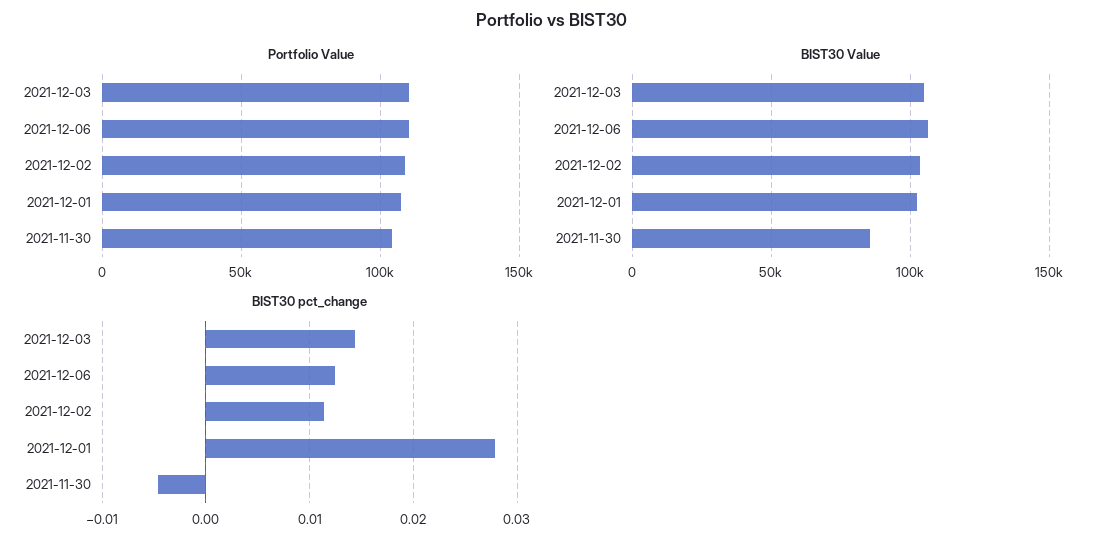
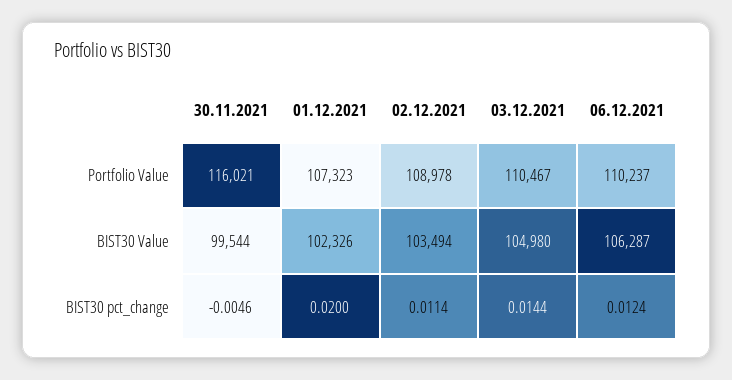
Portfolio Value, 2021-11-30: 105000 -> 116021
BIST30 Value, 2021-11-30: 85000 -> 99544
BIST30 pct_change, 2021-12-01: 0.028 -> 0.02

